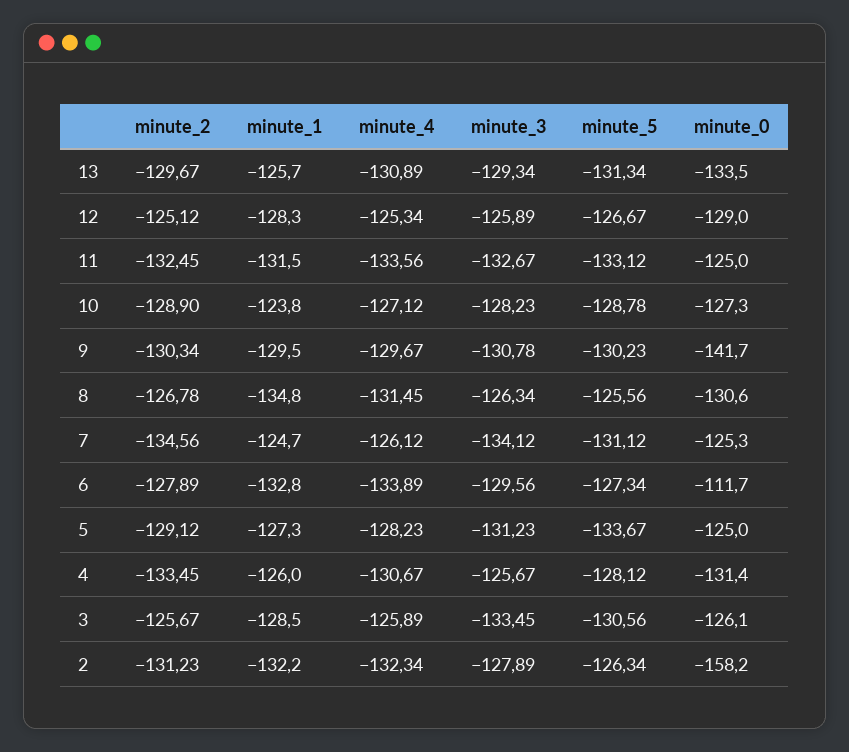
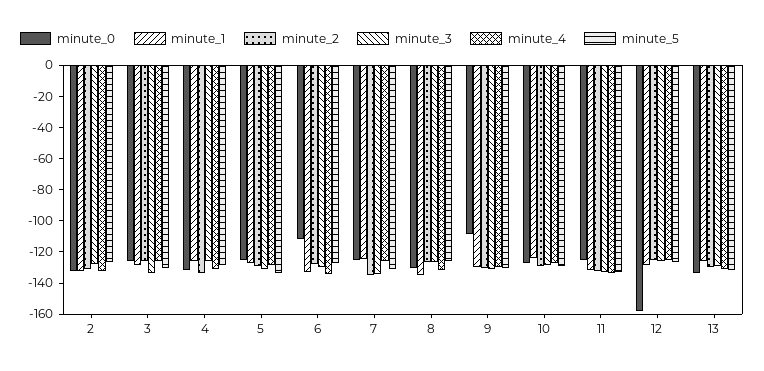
minute_0, 12: -129 -> -160
minute_0, 9: -141.7 -> -110
minute_0, 2: -158.2 -> -130

